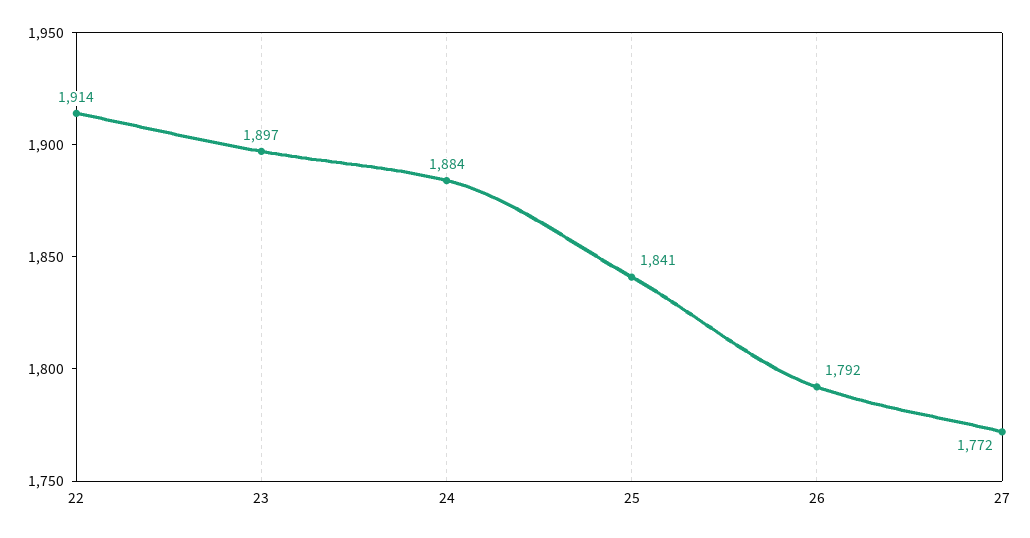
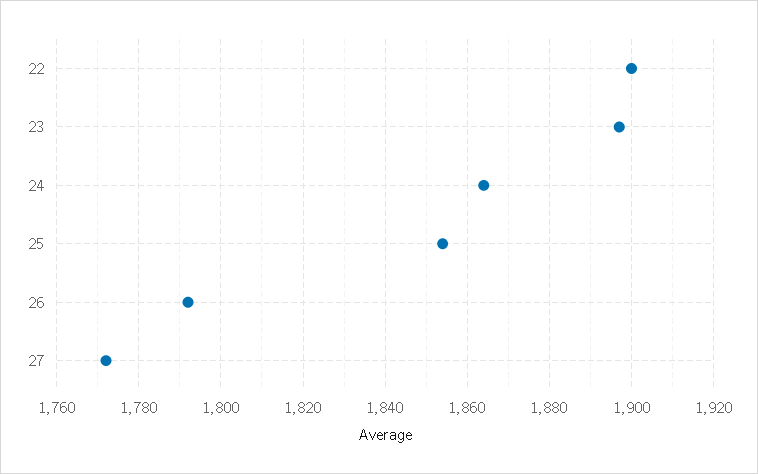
22: 1914 -> 1900
24: 1884 -> 1865
25: 1841 -> 1855

